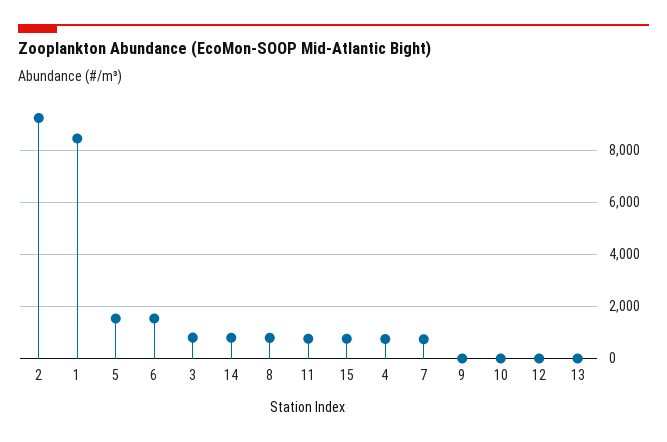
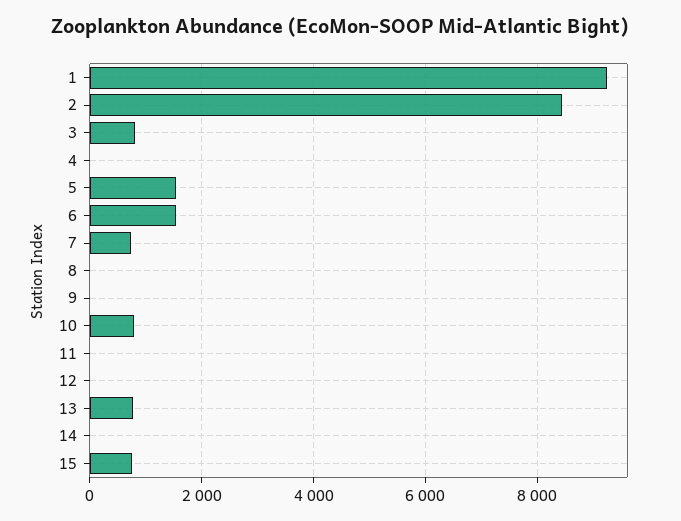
2: 9250 -> 8400
1: 8500 -> 9200
14: 750 -> 0
8: 750 -> 0
11: 750 -> 0
4: 750 -> 0
10: 0 -> 800
13: 0 -> 800

